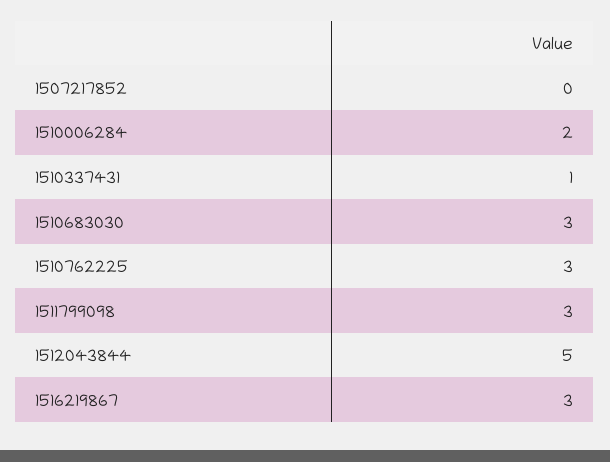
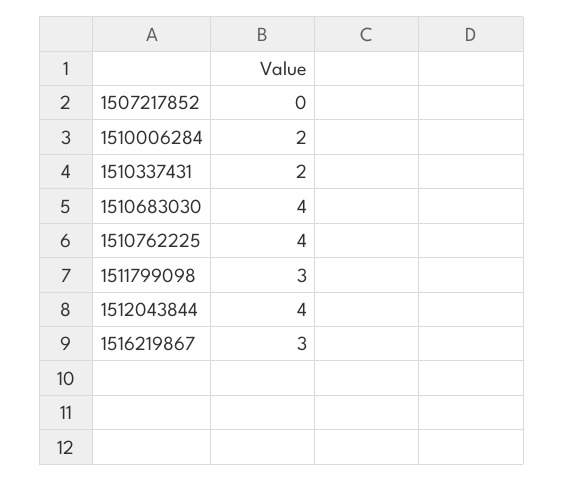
1510337431: 1 -> 2
1510683030: 3 -> 4
1510762225: 3 -> 4
1512043844: 5 -> 4

